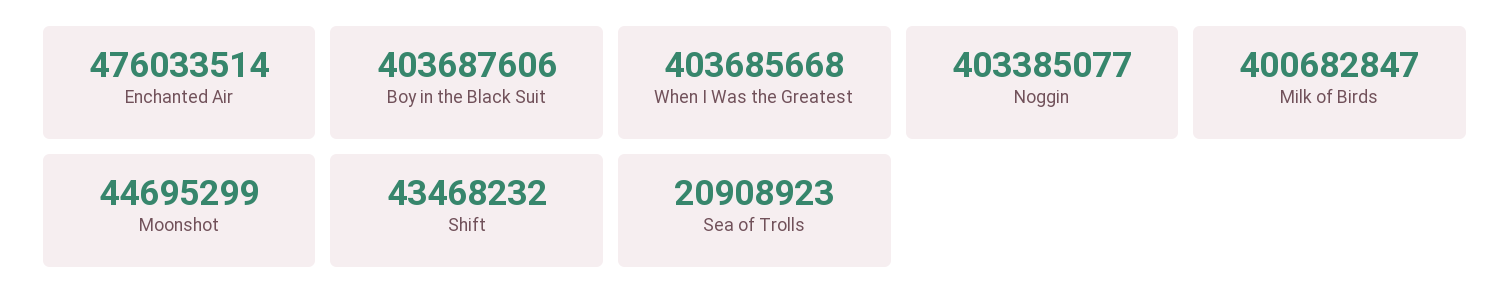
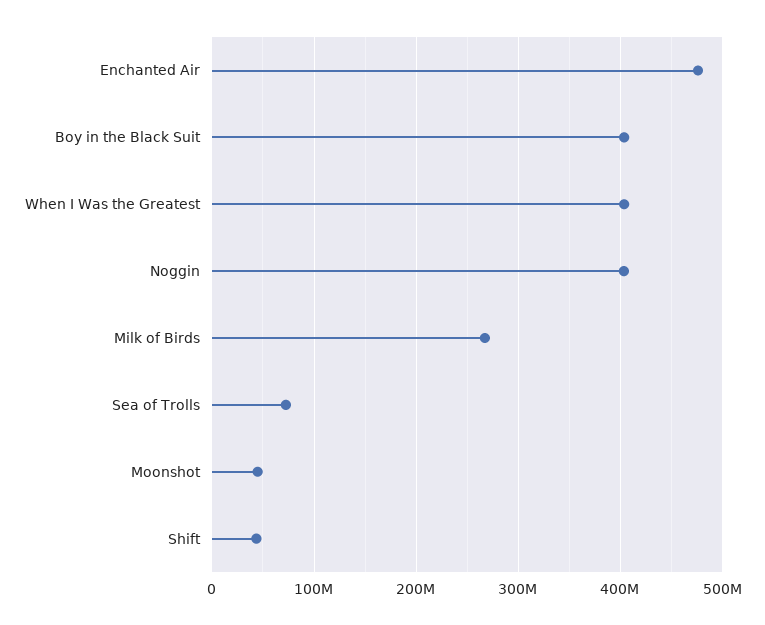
Milk of Birds: 400682847 -> 270000000
Sea of Trolls: 20908923 -> 70000000

